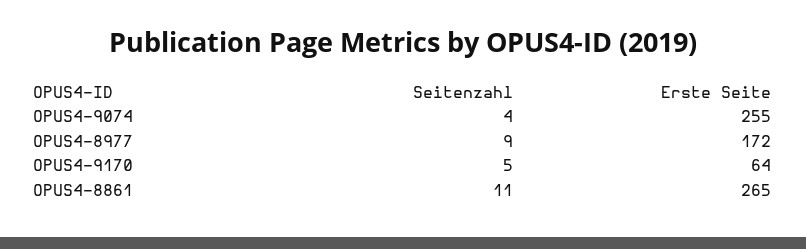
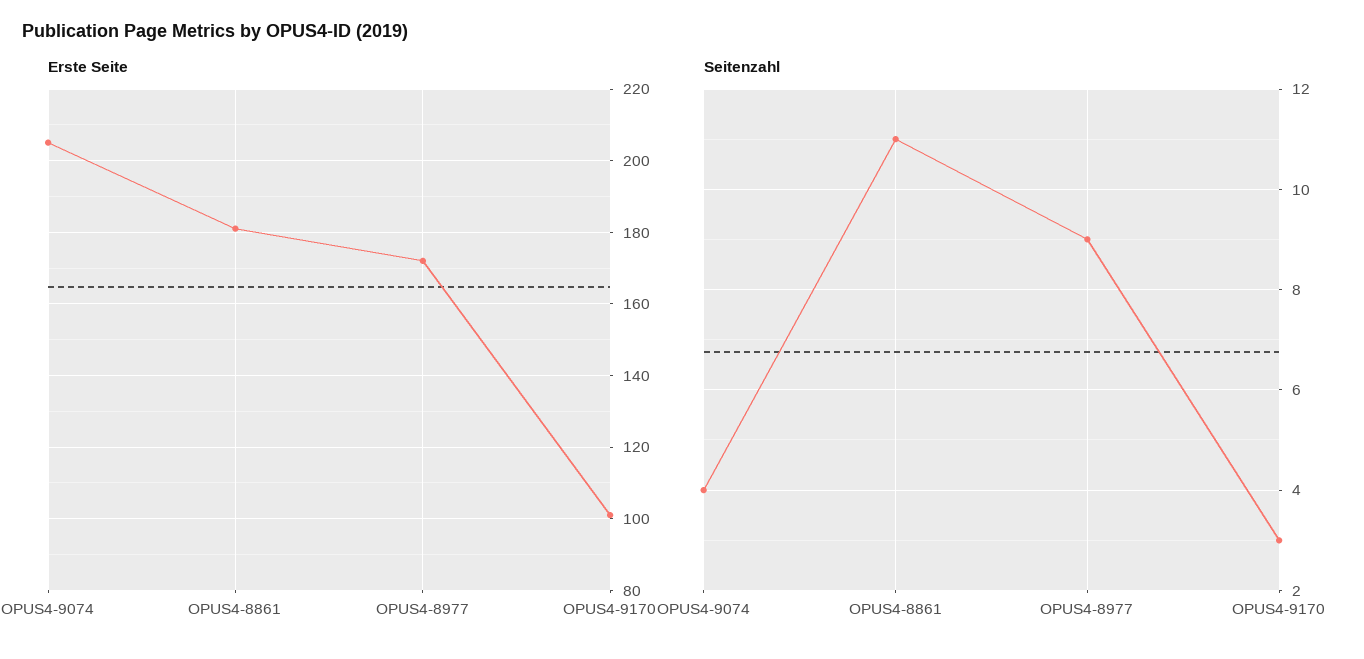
Erste Seite, OPUS4-9074: 255 -> 205
Seitenzahl, OPUS4-9170: 5 -> 3
Erste Seite, OPUS4-9170: 64 -> 100
Erste Seite, OPUS4-8861: 265 -> 180

